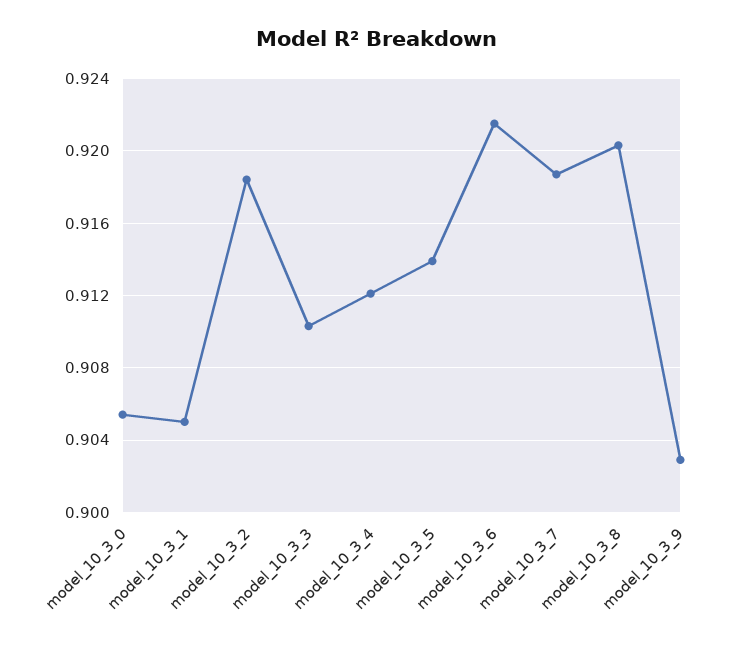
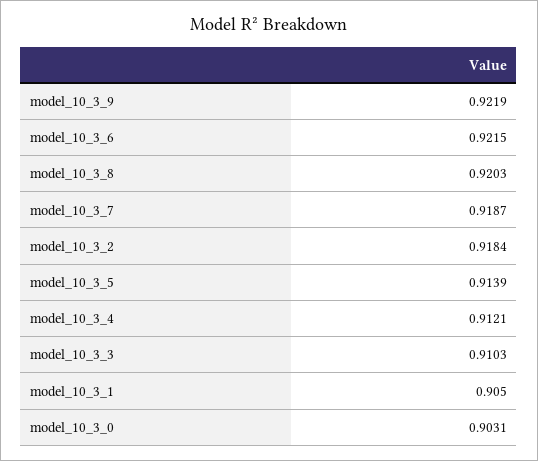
model_10_3_0: 0.9055 -> 0.9031
model_10_3_9: 0.903 -> 0.9219

